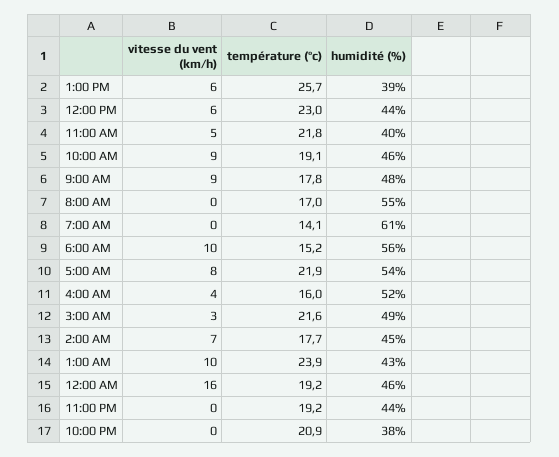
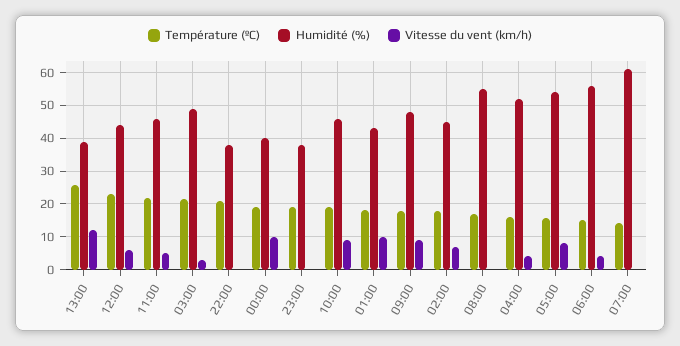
vitesse du vent (km/h), 1:00 PM: 6 -> 12
humidité (%), 11:00 AM: 40 -> 46
vitesse du vent (km/h), 6:00 AM: 10 -> 4
température (ºc), 5:00 AM: 21.9 -> 16
température (ºc), 1:00 AM: 23.9 -> 18
vitesse du vent (km/h), 12:00 AM: 16 -> 10
humidité (%), 12:00 AM: 46 -> 40
humidité (%), 11:00 PM: 44 -> 38

